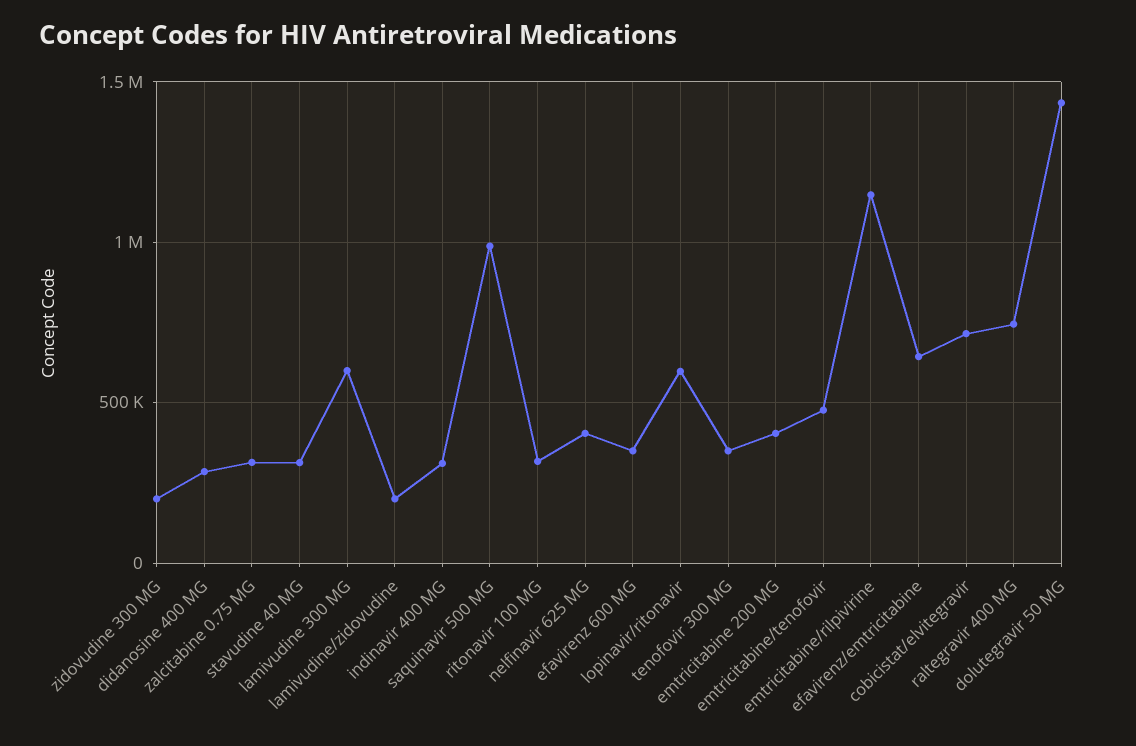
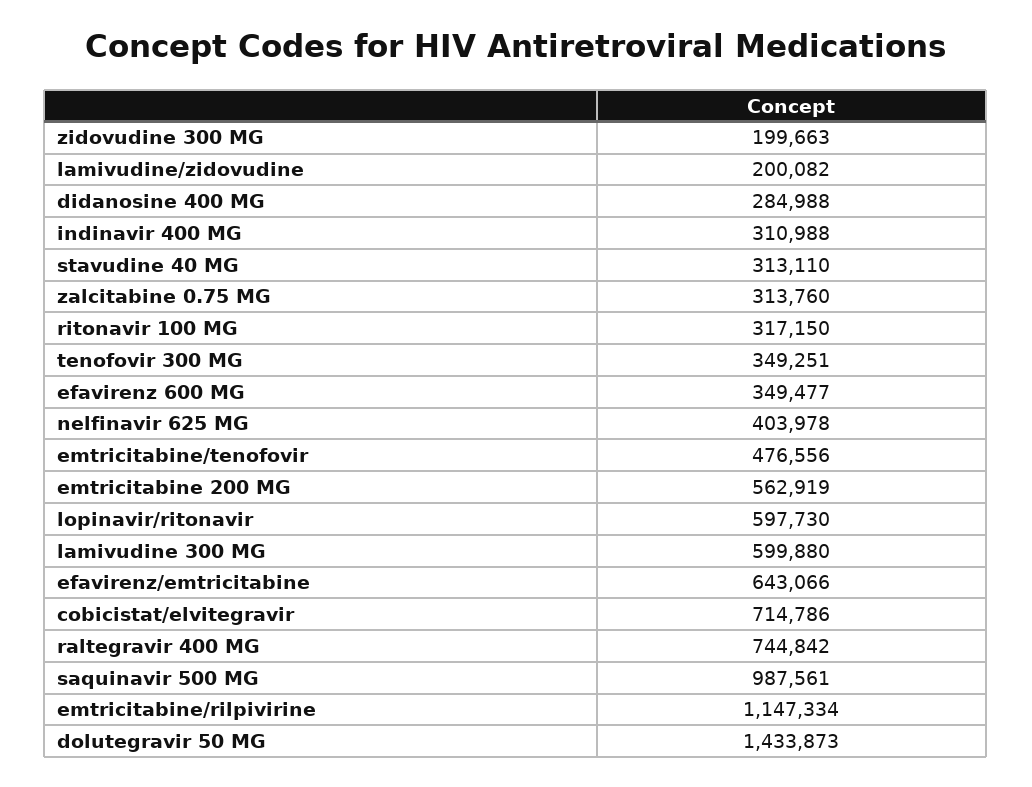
emtricitabine 200 MG: 400000 -> 562919

